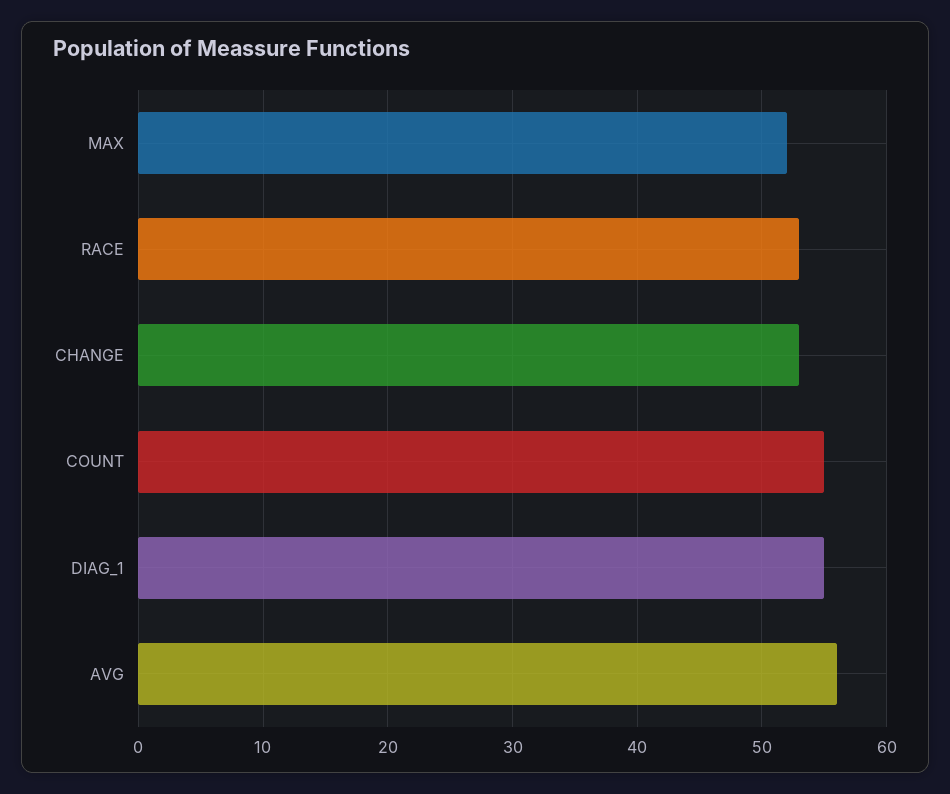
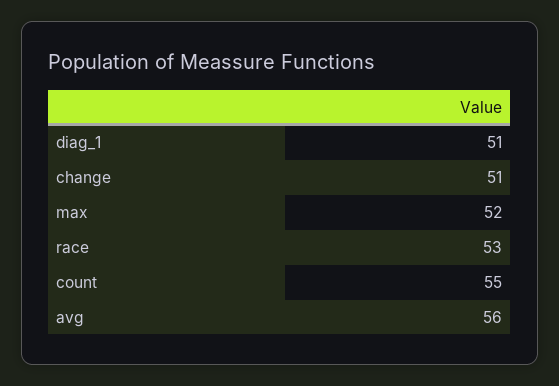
CHANGE: 53 -> 51
DIAG_1: 55 -> 51

